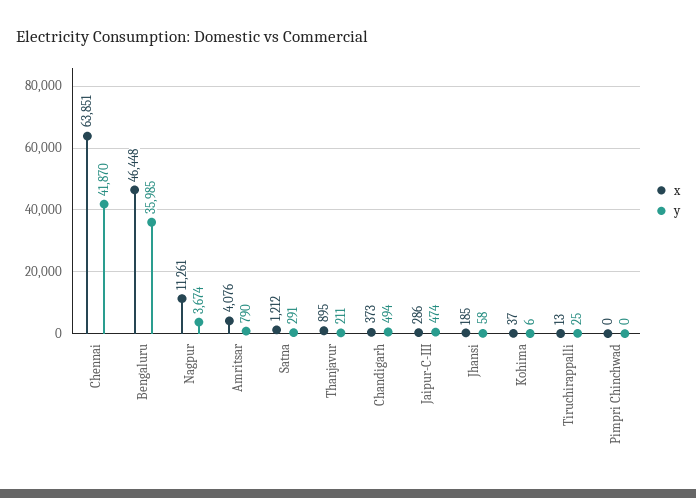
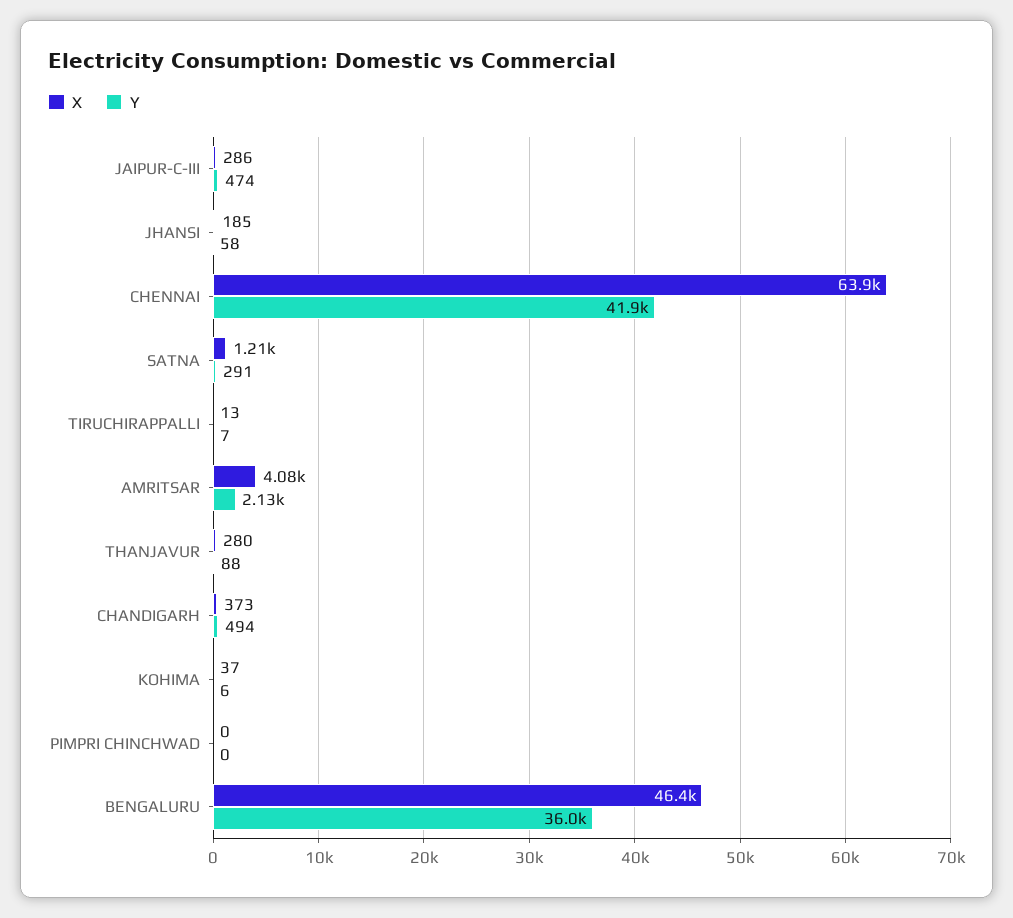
x, Nagpur: 11261 -> none
y, Nagpur: 3674 -> none
y, Amritsar: 790 -> 2130
x, Thanjavur: 895 -> 280
y, Thanjavur: 211 -> 88
y, Tiruchirappalli: 25 -> 7

